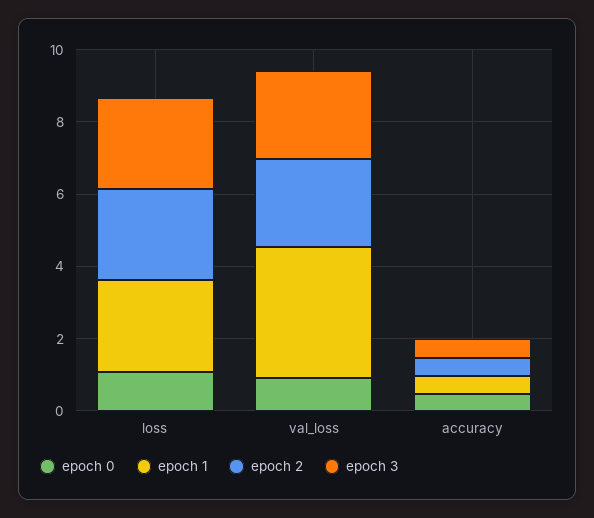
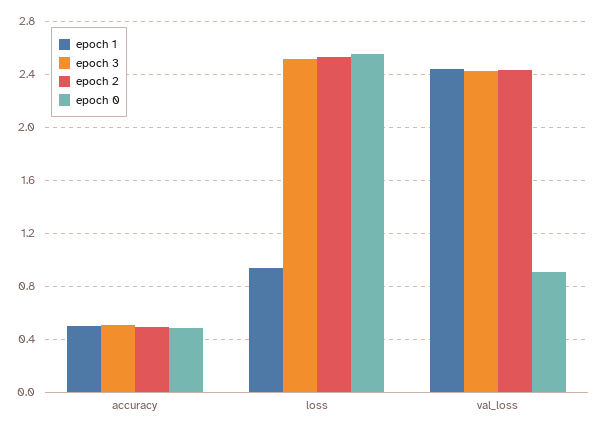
epoch 0, loss: 1 -> 2.55
epoch 1, loss: 2.5 -> 0.95
epoch 1, val_loss: 3.5 -> 2.45

